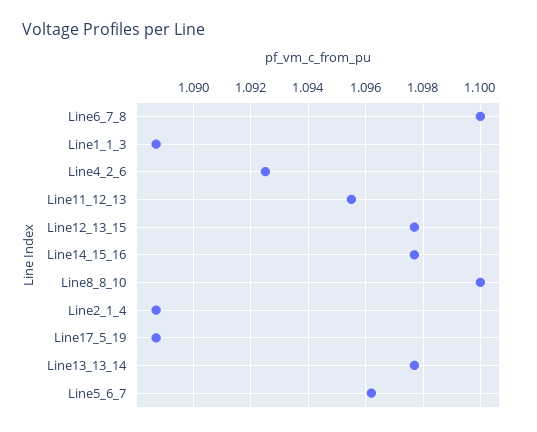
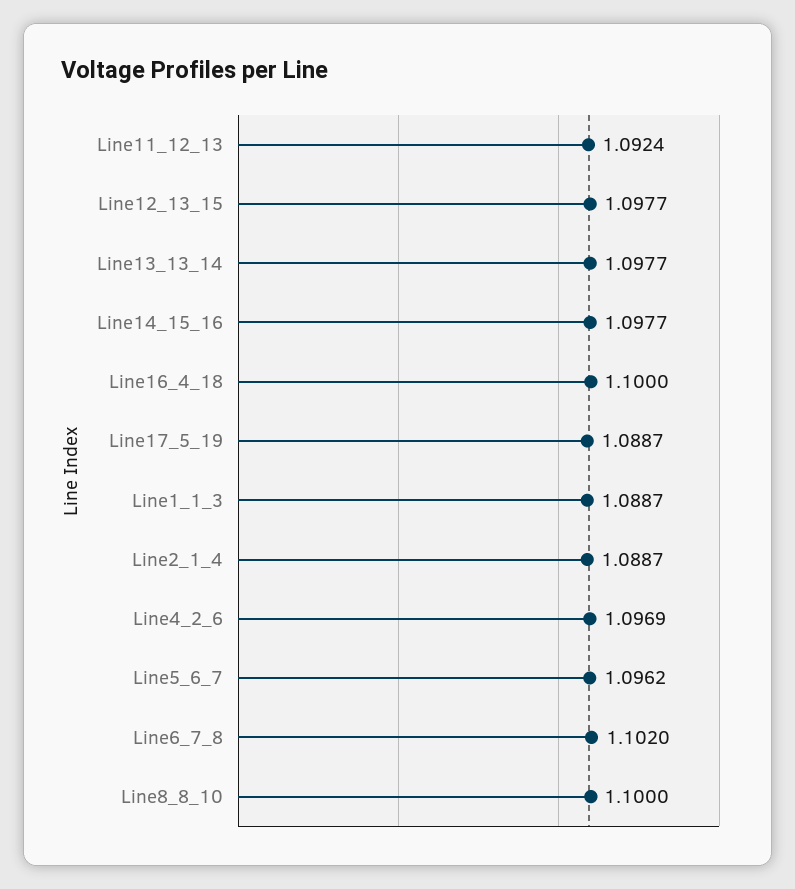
Line6_7_8: 1.1 -> 1.102
Line4_2_6: 1.0925 -> 1.0969
Line11_12_13: 1.0955 -> 1.0924
Line16_4_18: none -> 1.1

